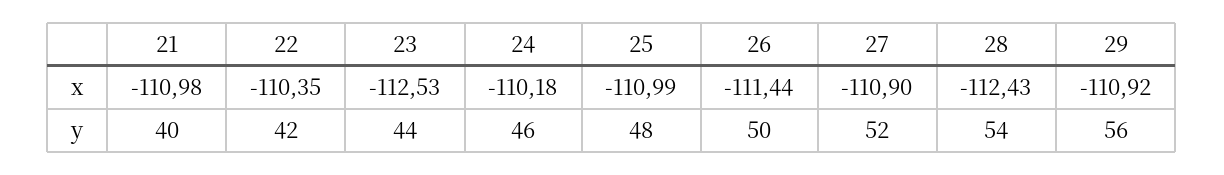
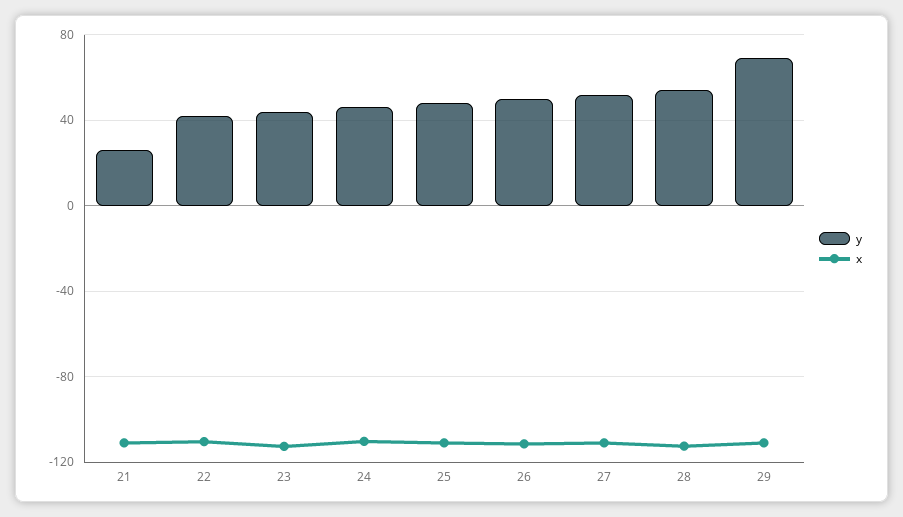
y, 21: 40 -> 25
y, 29: 56 -> 70

